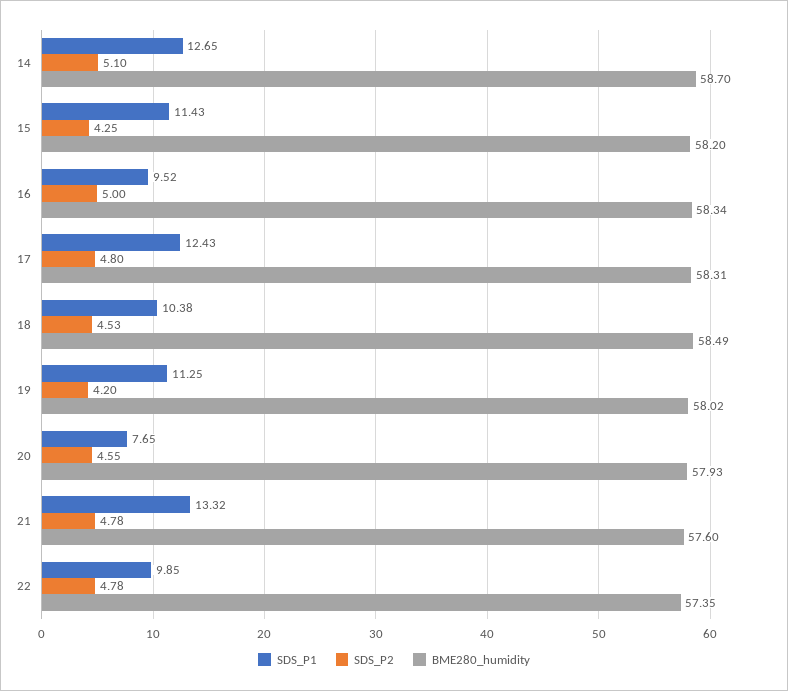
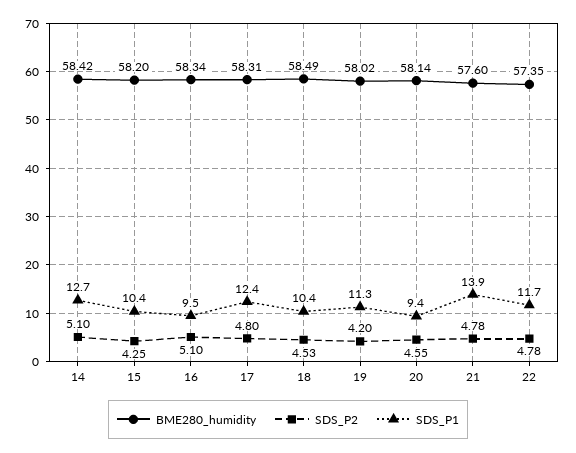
BME280_humidity, 14: 58.7 -> 58.42
SDS_P1, 15: 11.43 -> 10.4
SDS_P2, 16: 5 -> 5.1
SDS_P1, 20: 7.65 -> 9.4
BME280_humidity, 20: 57.93 -> 58.14
SDS_P1, 21: 13.32 -> 13.9
SDS_P1, 22: 9.85 -> 11.7

